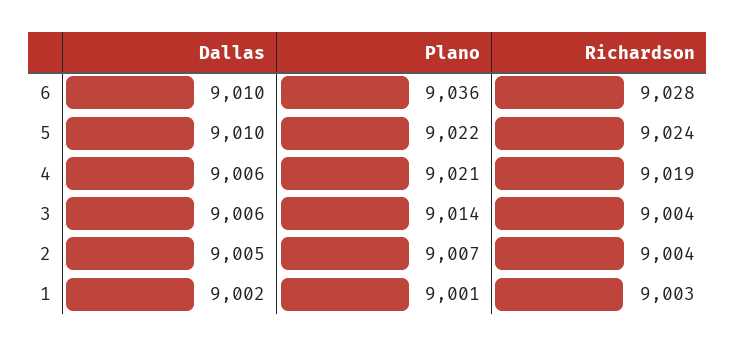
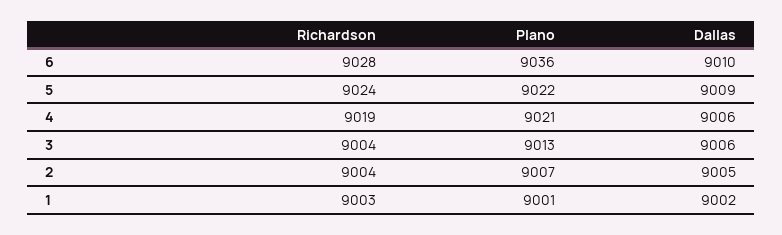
Dallas, 5: 9010 -> 9009
Plano, 3: 9014 -> 9013

